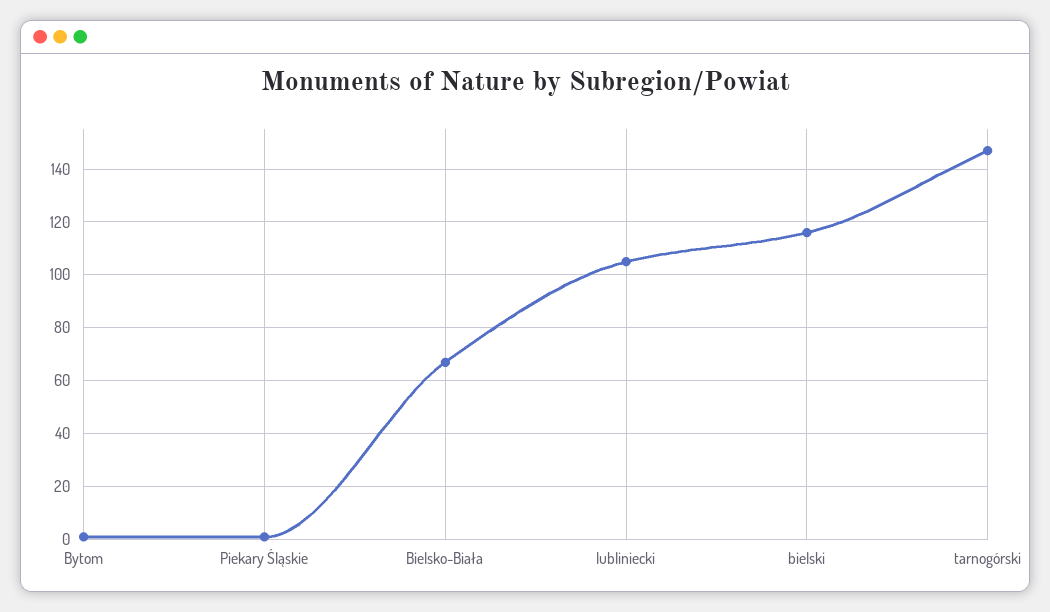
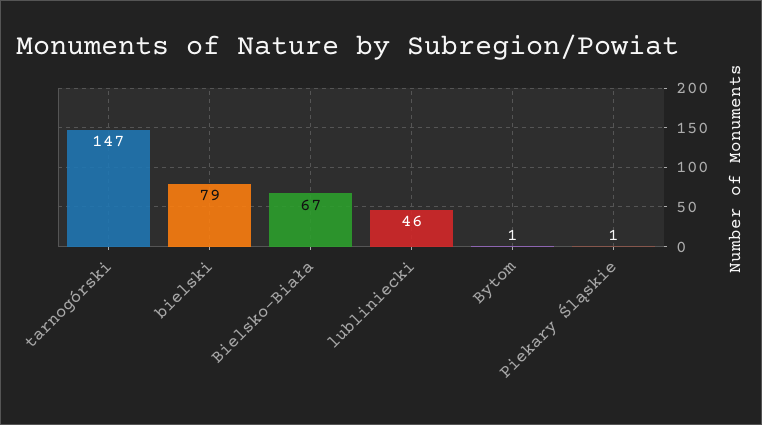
lubliniecki: 105 -> 46
bielski: 115 -> 79

